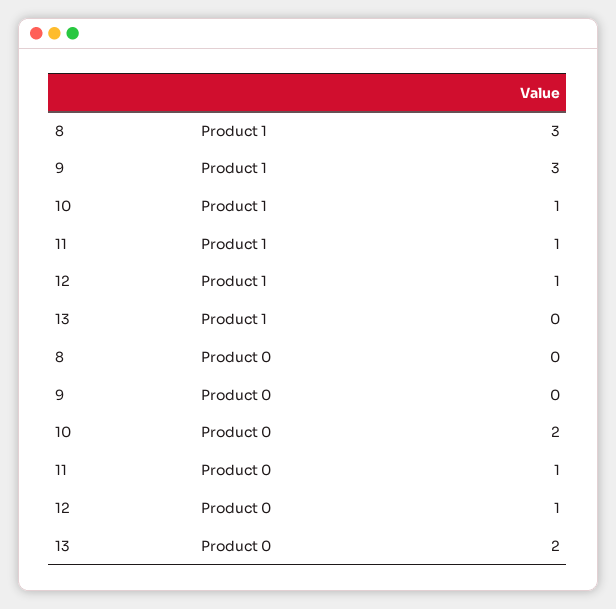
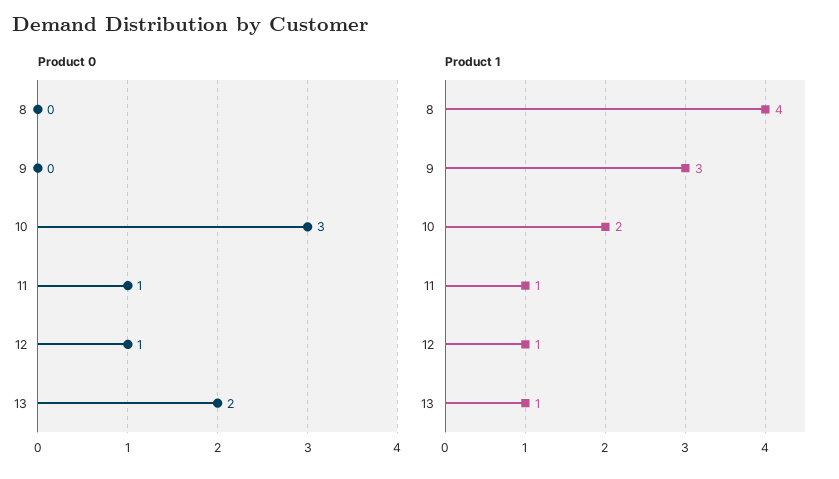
Product 1, 8: 3 -> 4
Product 1, 10: 1 -> 2
Product 1, 13: 0 -> 1
Product 0, 10: 2 -> 3

